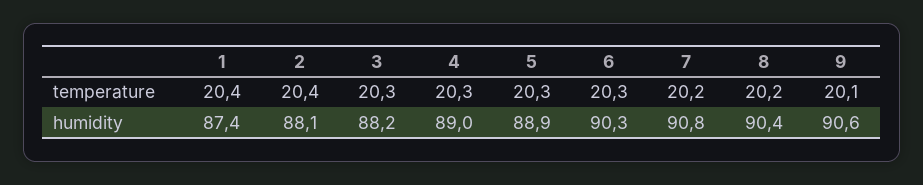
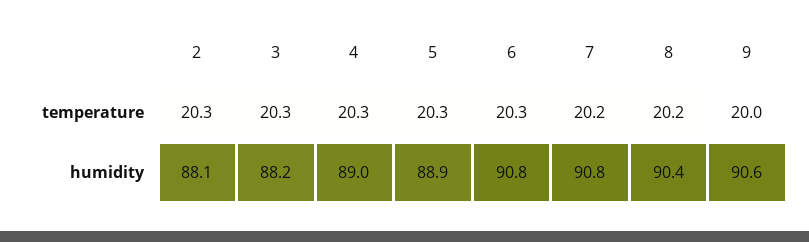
1, temperature: 20.4 -> none
2, temperature: 20.4 -> 20.3
9, temperature: 20.1 -> 20
1, humidity: 87.4 -> none
6, humidity: 90.3 -> 90.8

